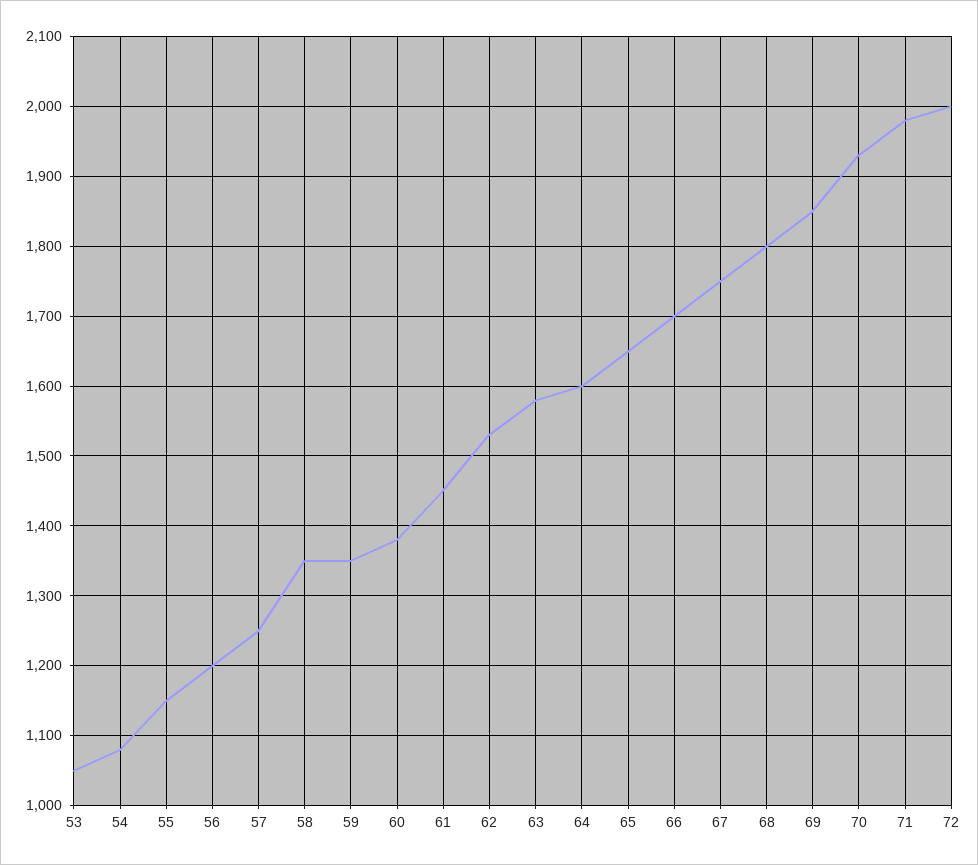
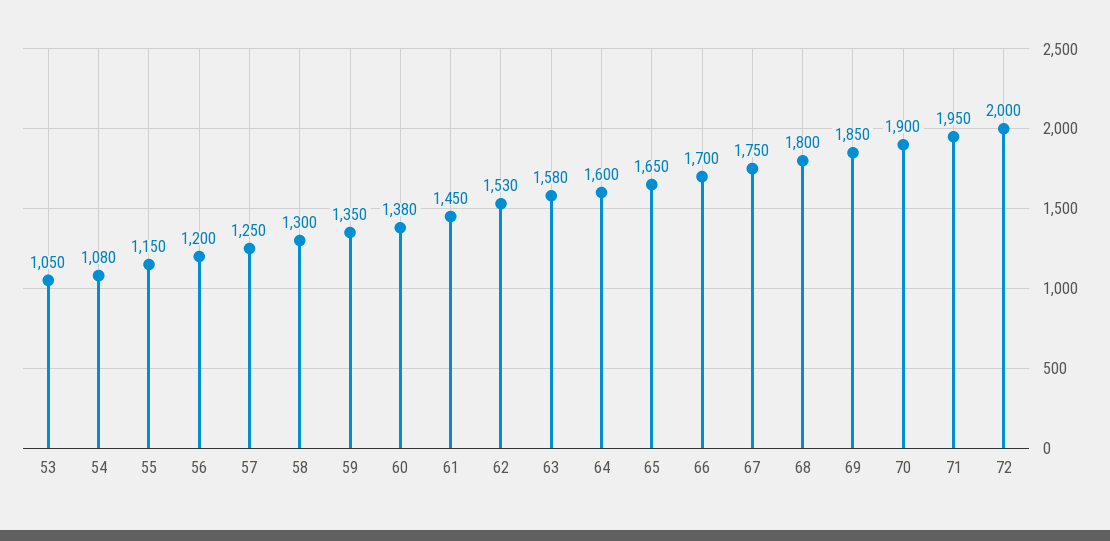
58: 1350 -> 1300
70: 1930 -> 1900
71: 1980 -> 1950

